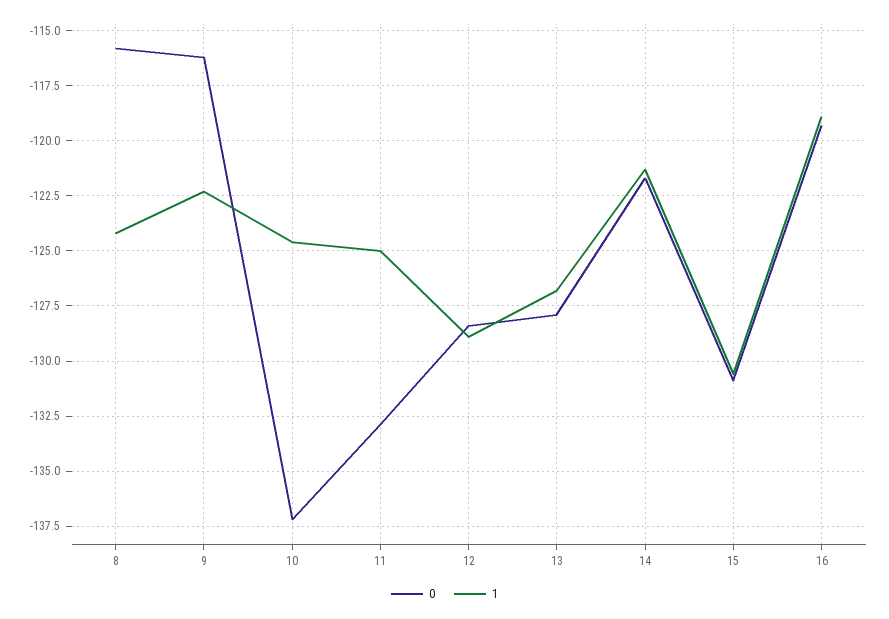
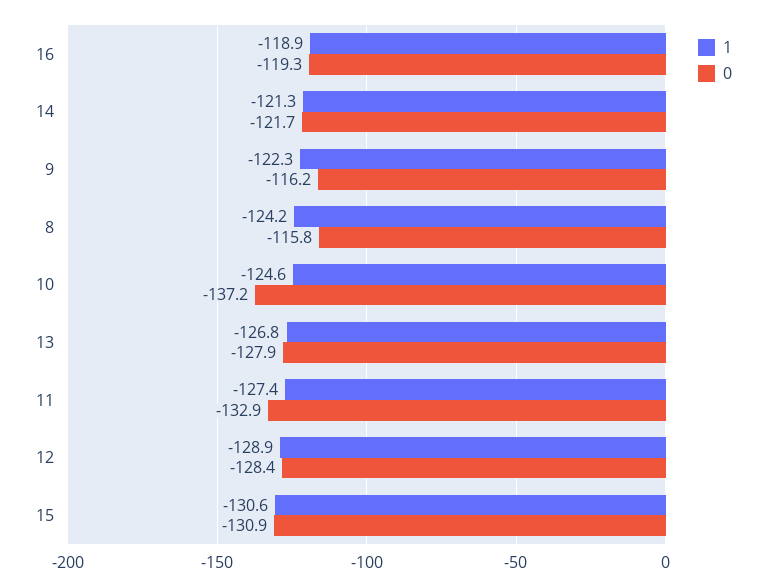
1, 11: -125 -> -127.4

